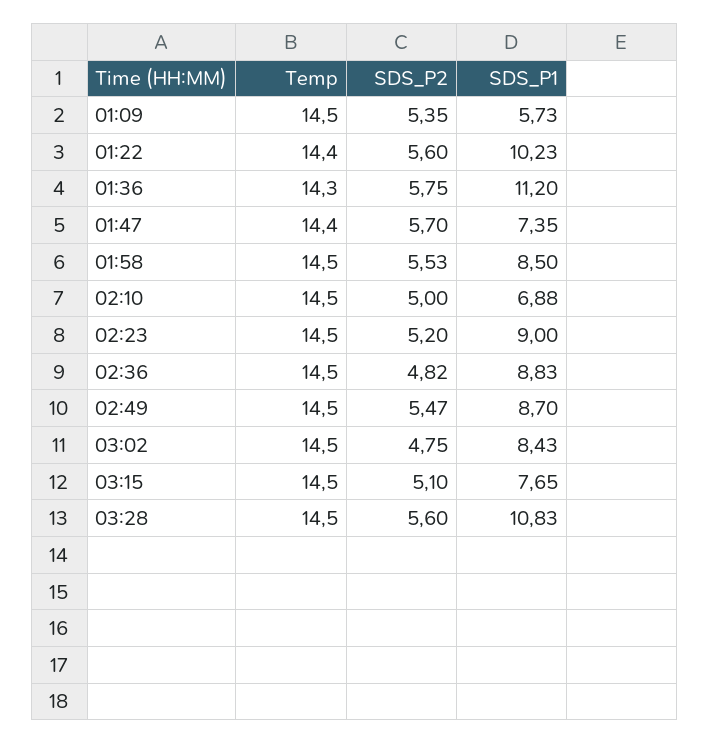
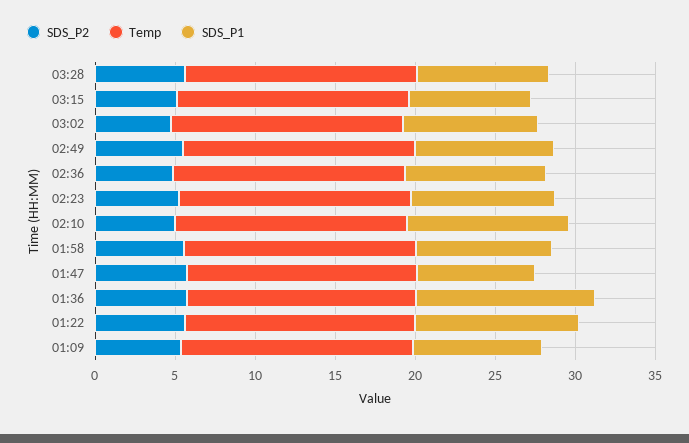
SDS_P1, 01:09: 5.73 -> 8
SDS_P1, 02:10: 6.88 -> 10
SDS_P1, 03:28: 10.83 -> 8

